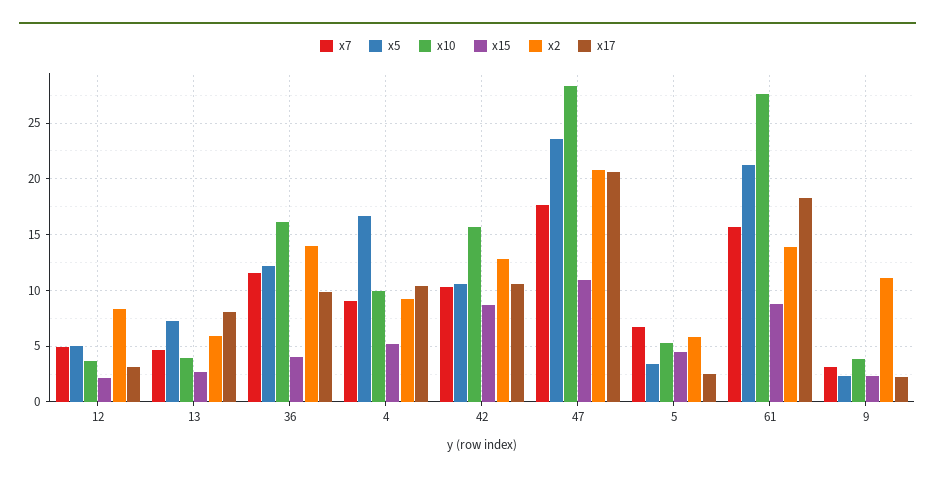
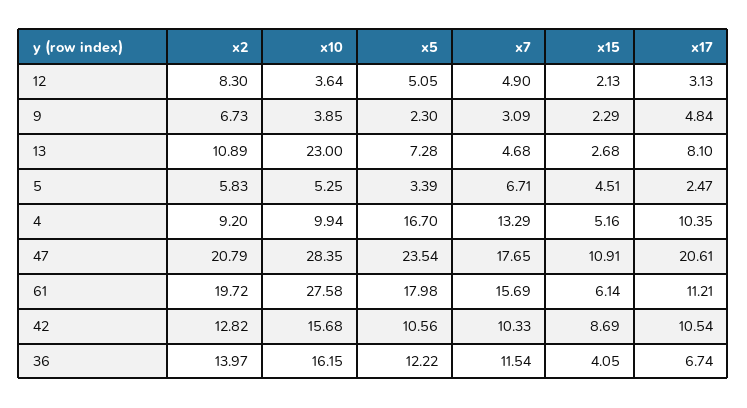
x10, 13: 4 -> 23
x2, 13: 6 -> 10.89
x17, 36: 10 -> 6.74
x7, 4: 9 -> 13.29
x5, 61: 21 -> 17.98
x15, 61: 9 -> 6.14
x2, 61: 14 -> 19.72
x17, 61: 18 -> 11.21
x2, 9: 11 -> 6.73
x17, 9: 2 -> 4.84

